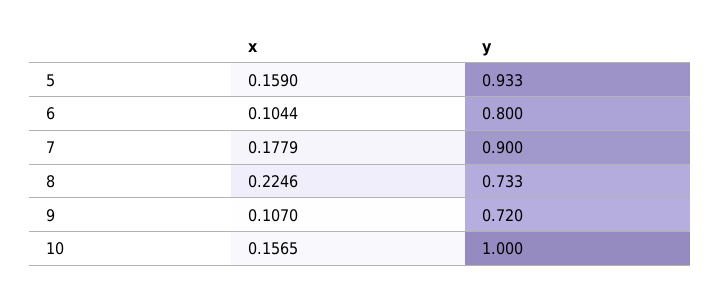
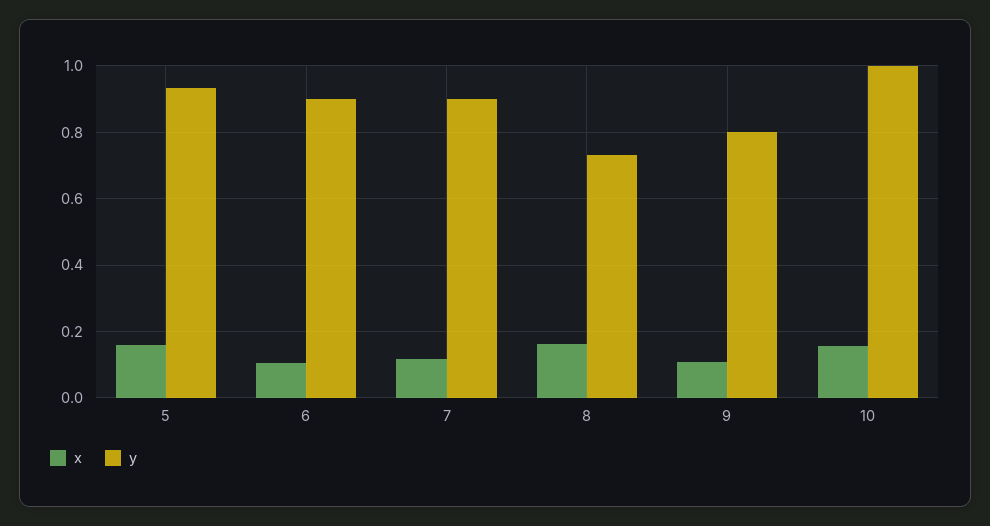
y, 6: 0.8 -> 0.9
x, 7: 0.1779 -> 0.12
x, 8: 0.2246 -> 0.16
y, 9: 0.72 -> 0.8

